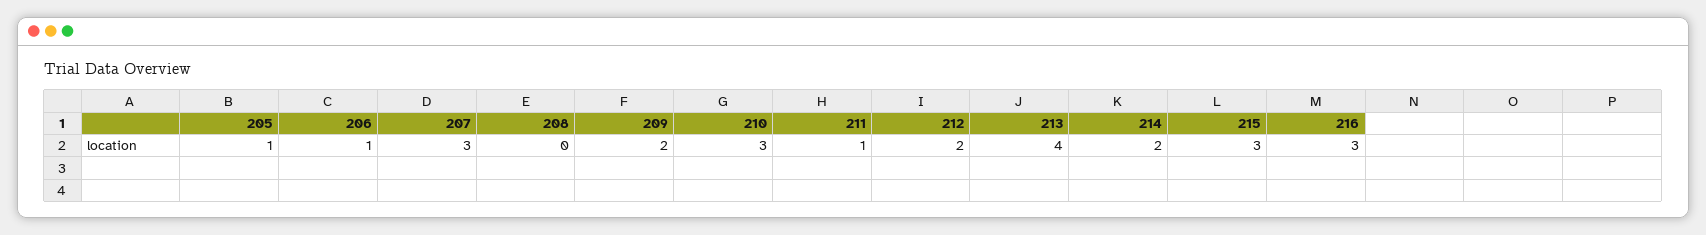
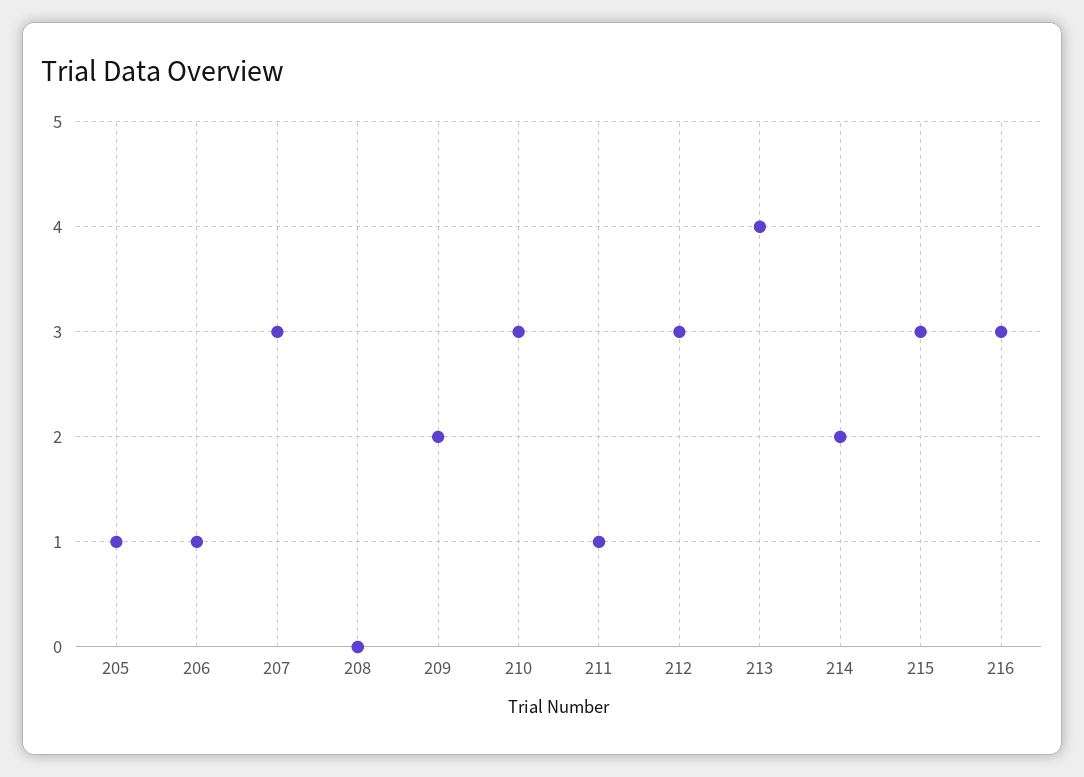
212: 2 -> 3

